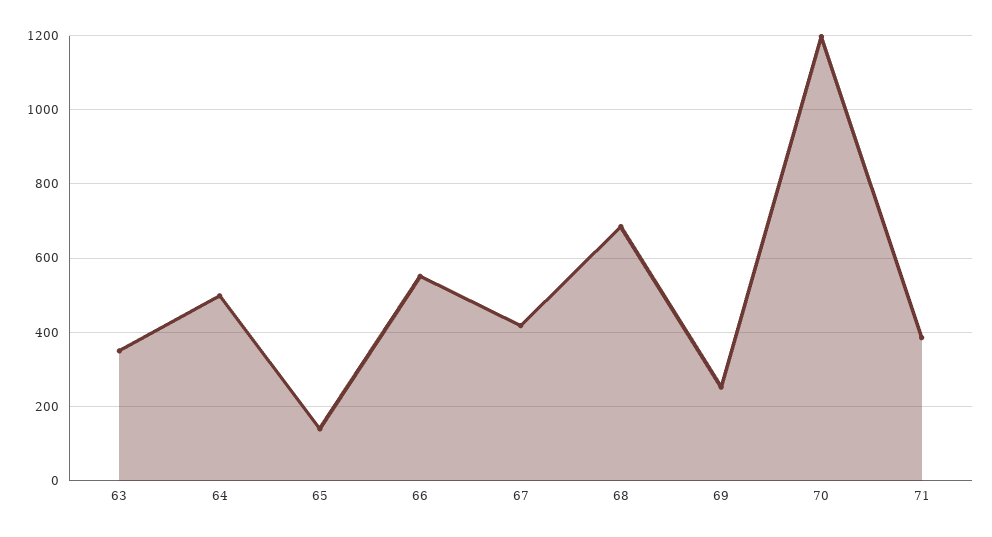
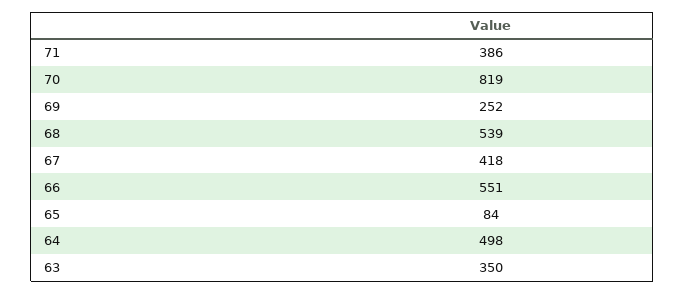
65: 140 -> 84
68: 680 -> 539
70: 1200 -> 819

